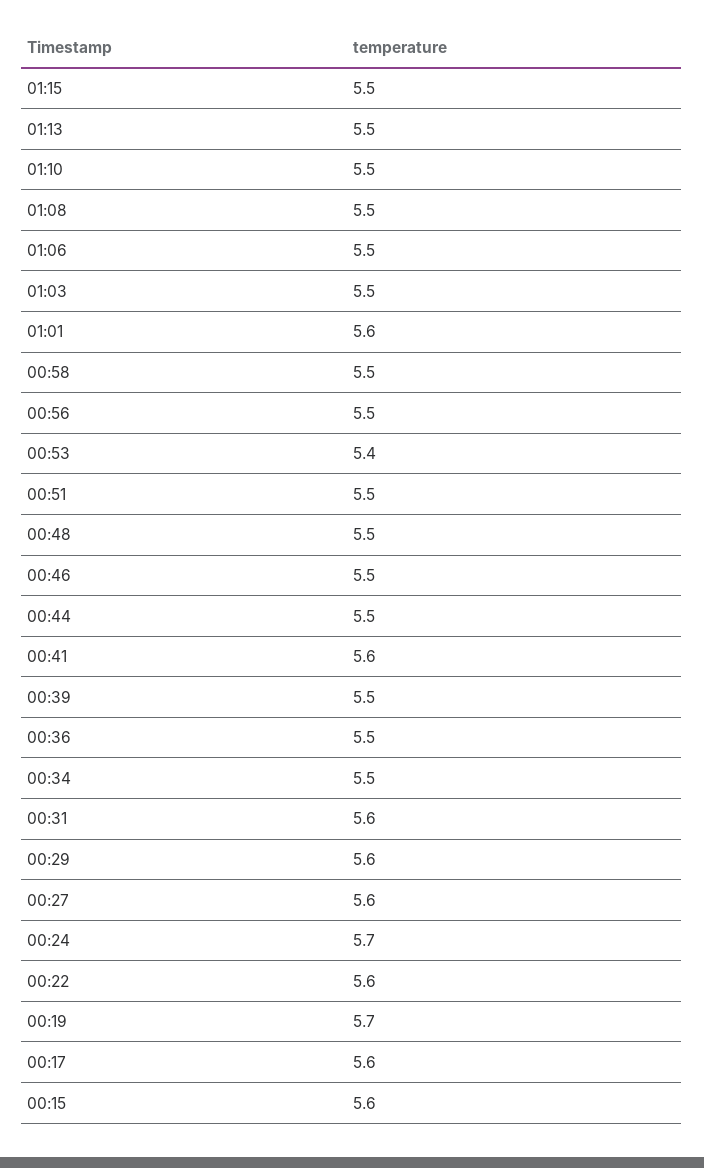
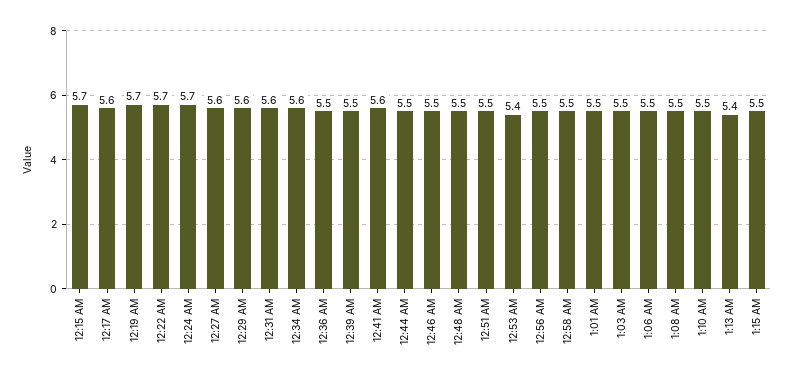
01:13: 5.5 -> 5.4
01:01: 5.6 -> 5.5
00:34: 5.5 -> 5.6
00:22: 5.6 -> 5.7
00:15: 5.6 -> 5.7

